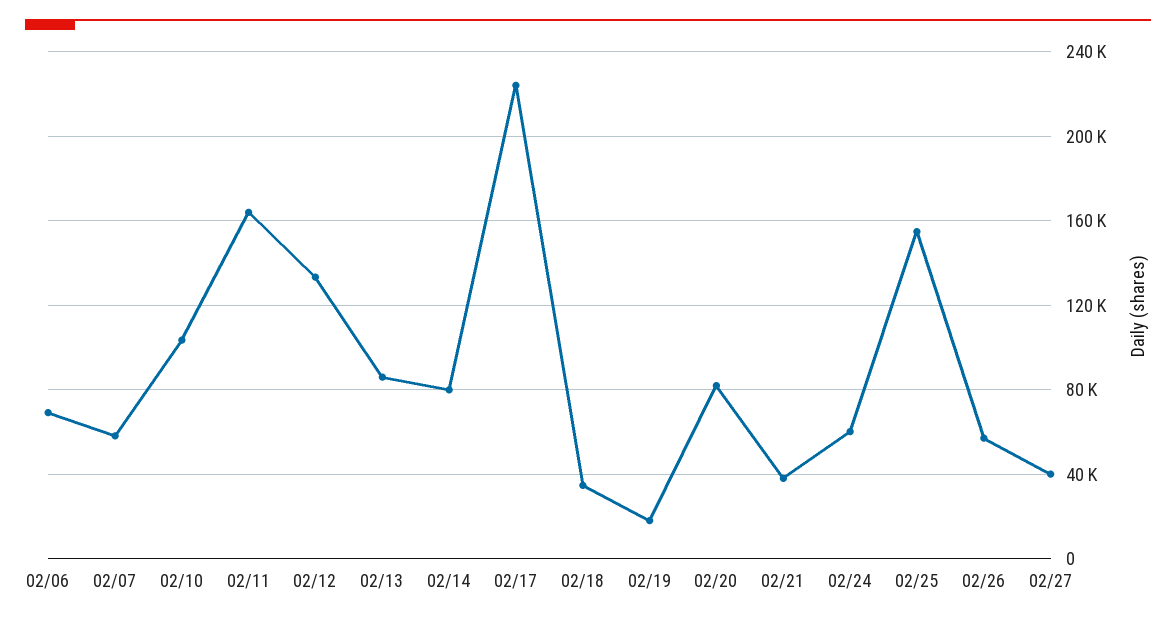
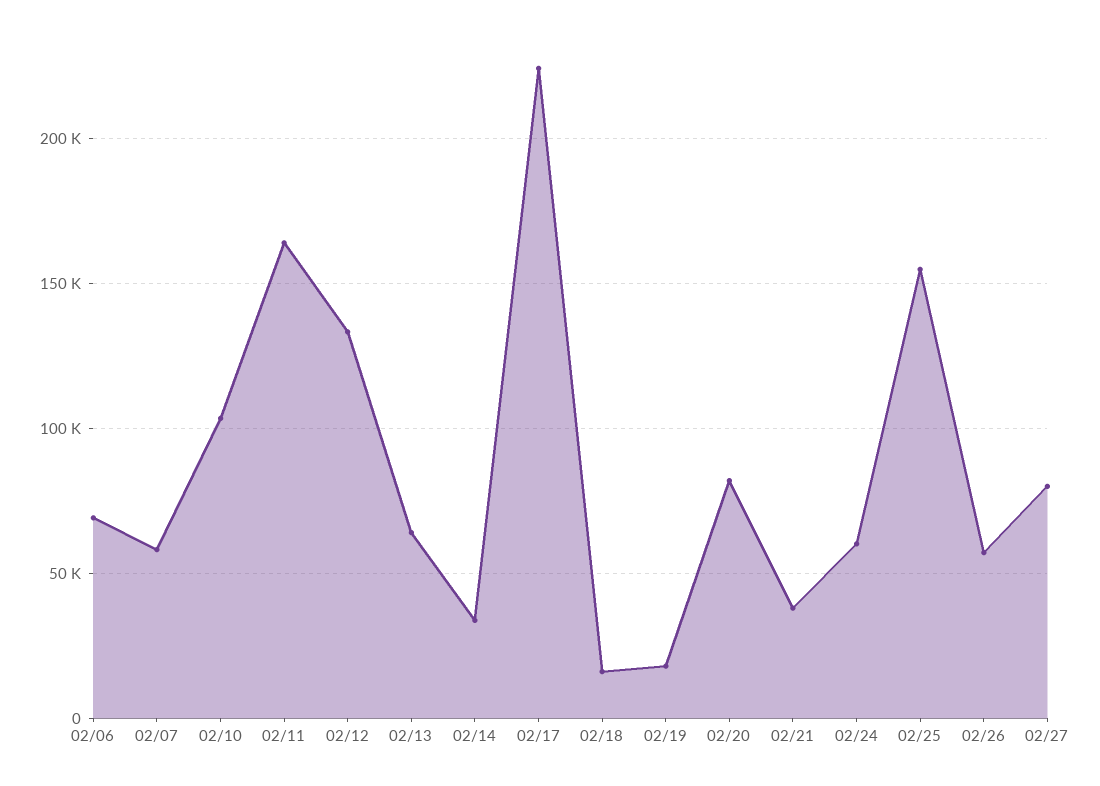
02/13: 85000 -> 65000
02/14: 80000 -> 35000
02/18: 35000 -> 15000
02/27: 40000 -> 80000

